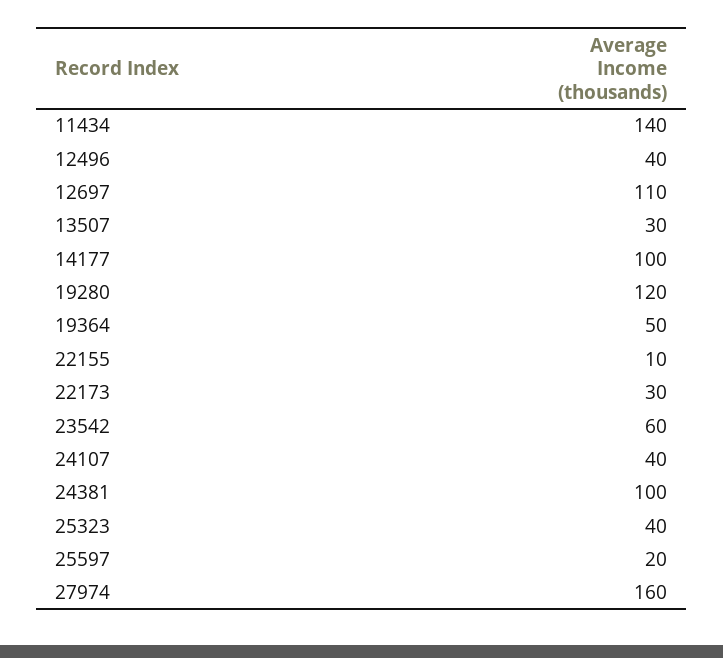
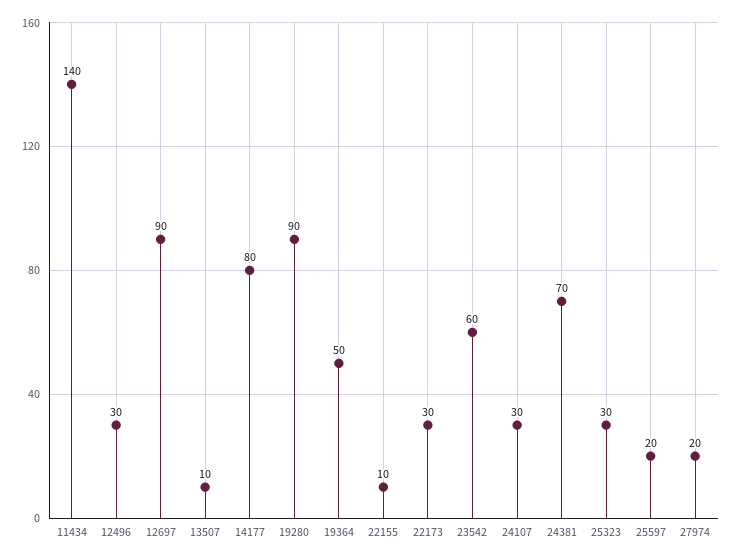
12496: 40 -> 30
12697: 110 -> 90
13507: 30 -> 10
14177: 100 -> 80
19280: 120 -> 90
24107: 40 -> 30
24381: 100 -> 70
25323: 40 -> 30
27974: 160 -> 20

